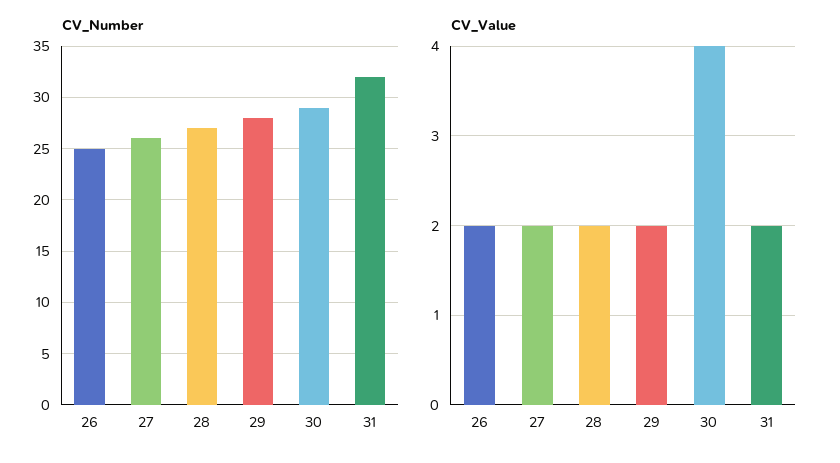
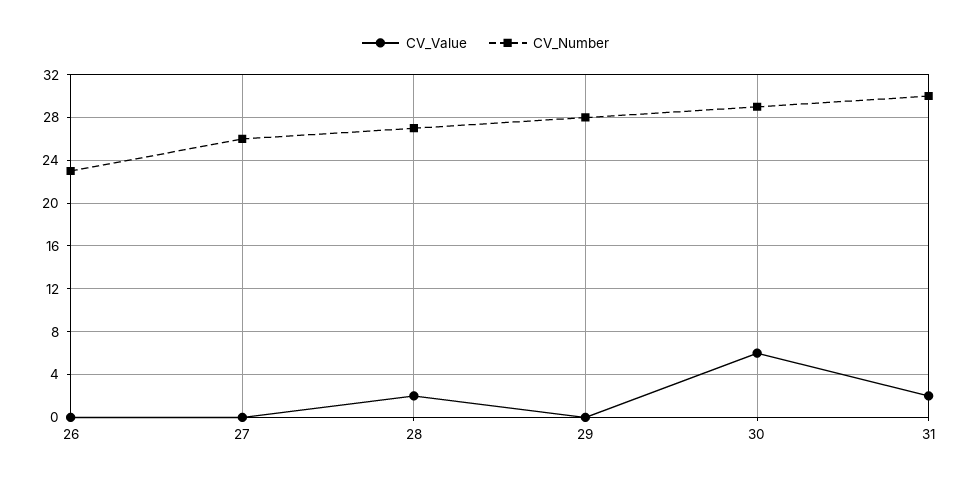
CV_Number, 26: 25 -> 23
CV_Number, 31: 32 -> 30
CV_Value, 26: 2 -> 0
CV_Value, 27: 2 -> 0
CV_Value, 29: 2 -> 0
CV_Value, 30: 4 -> 6

